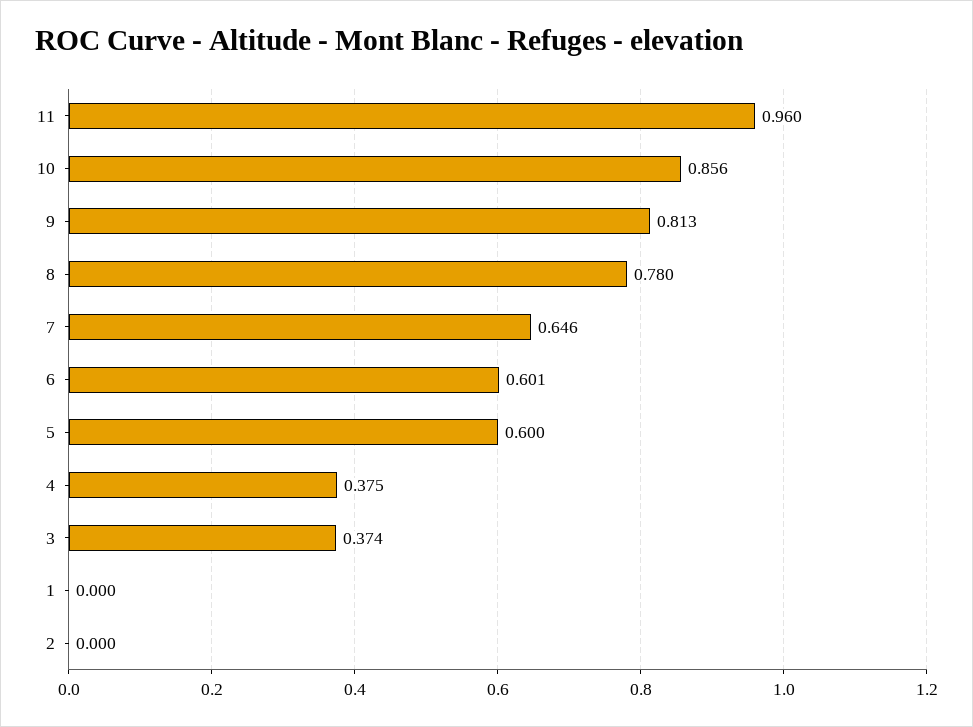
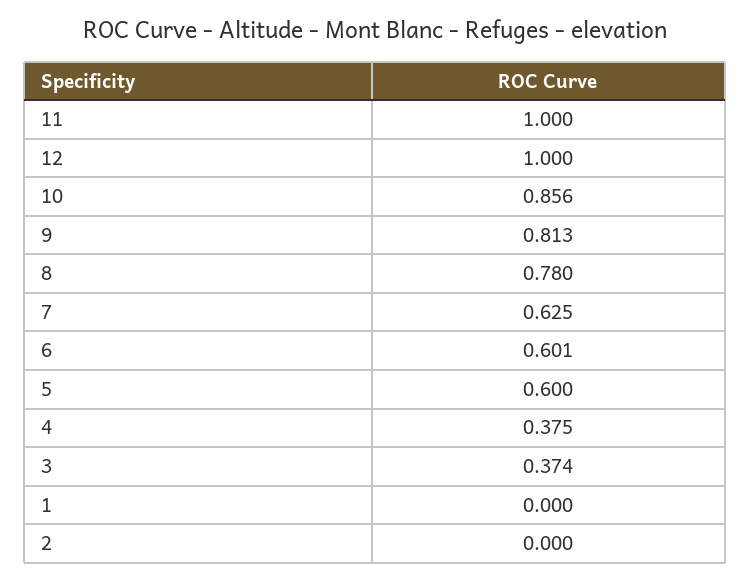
11: 0.96 -> 1
7: 0.646 -> 0.625
12: none -> 1

